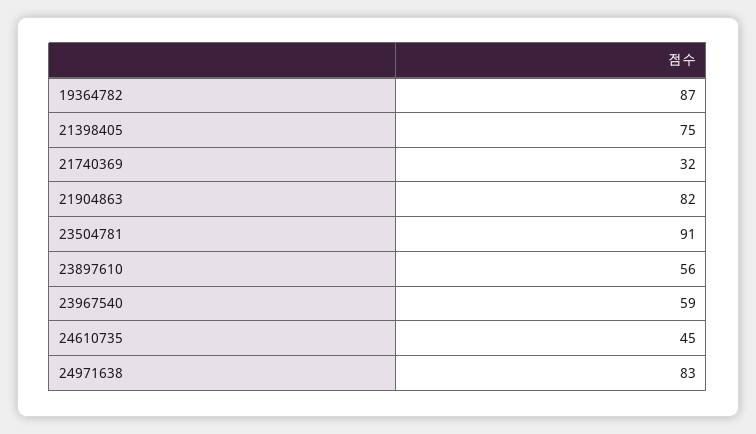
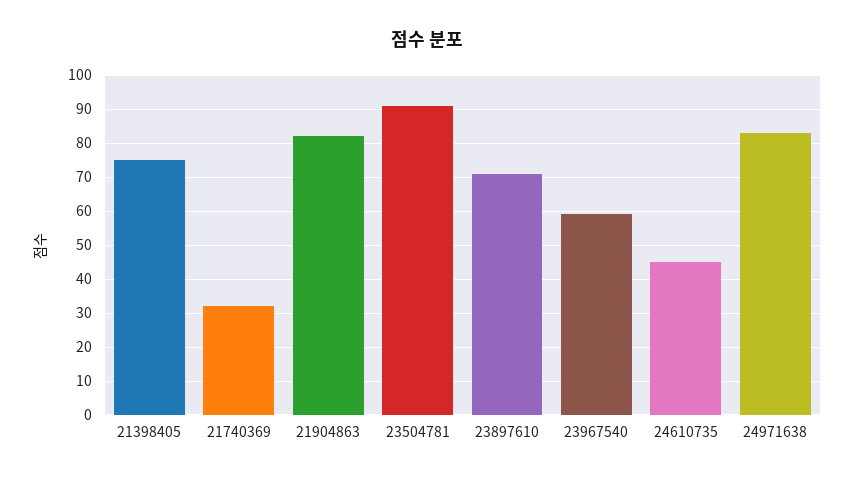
19364782: 87 -> none
23897610: 56 -> 70

